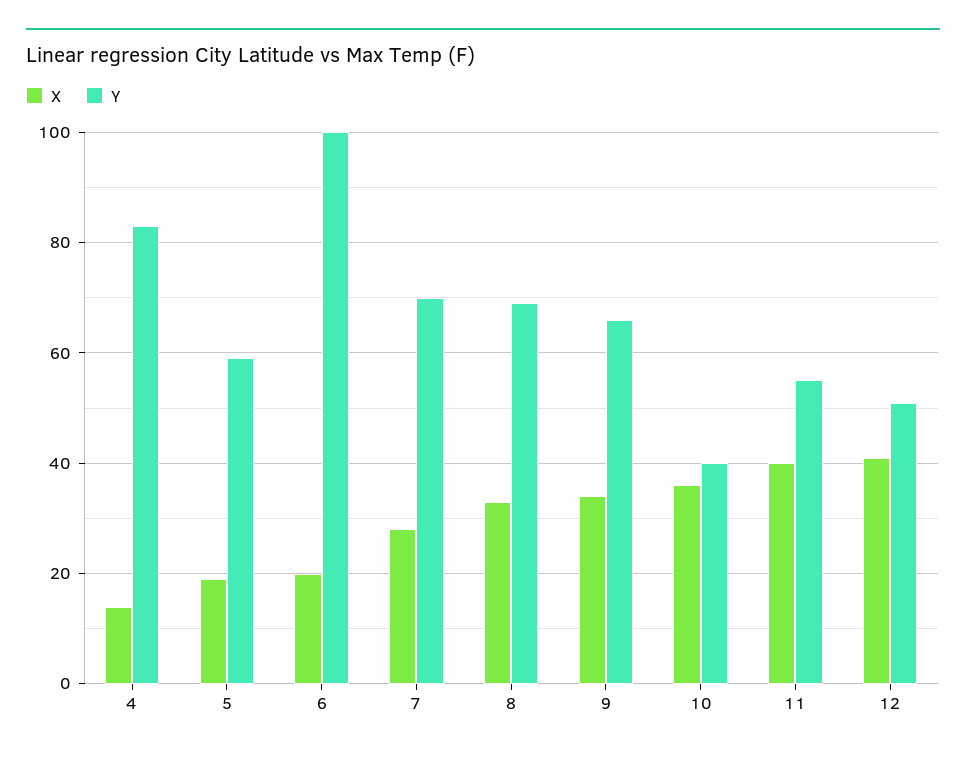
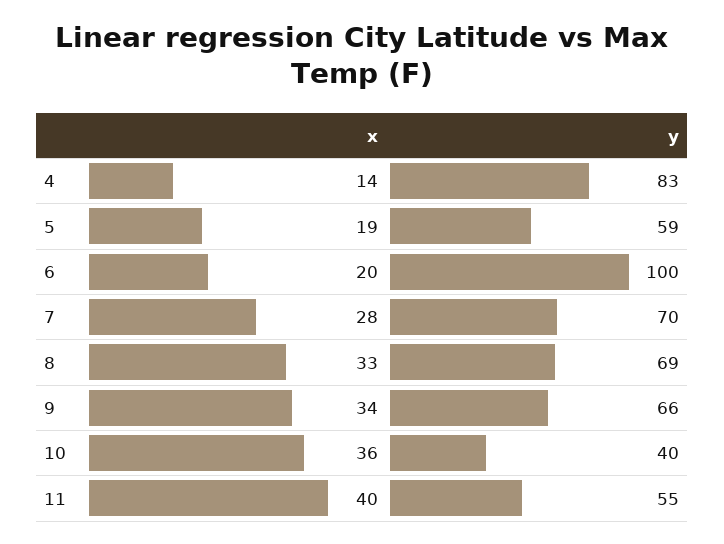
X, 12: 40 -> none
Y, 12: 50 -> none

